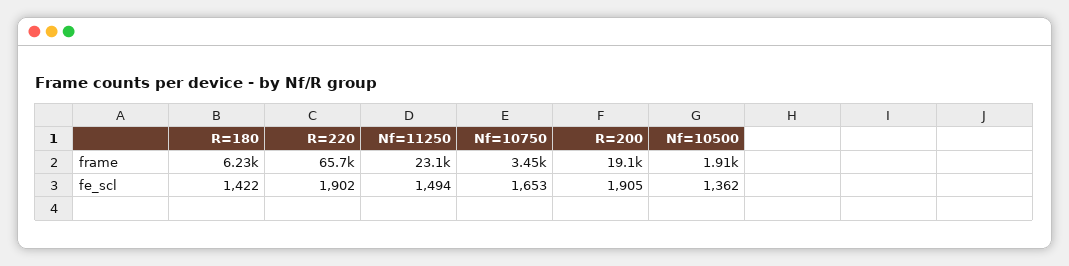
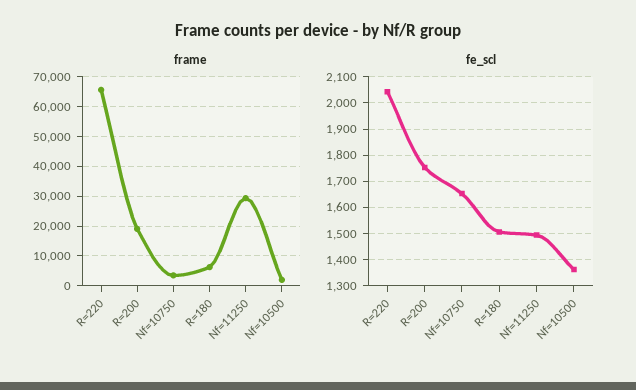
frame, Nf=11250: 23100 -> 30000
fe_scl, R=180: 1422 -> 1500
fe_scl, R=220: 1902 -> 2050
fe_scl, R=200: 1905 -> 1750

